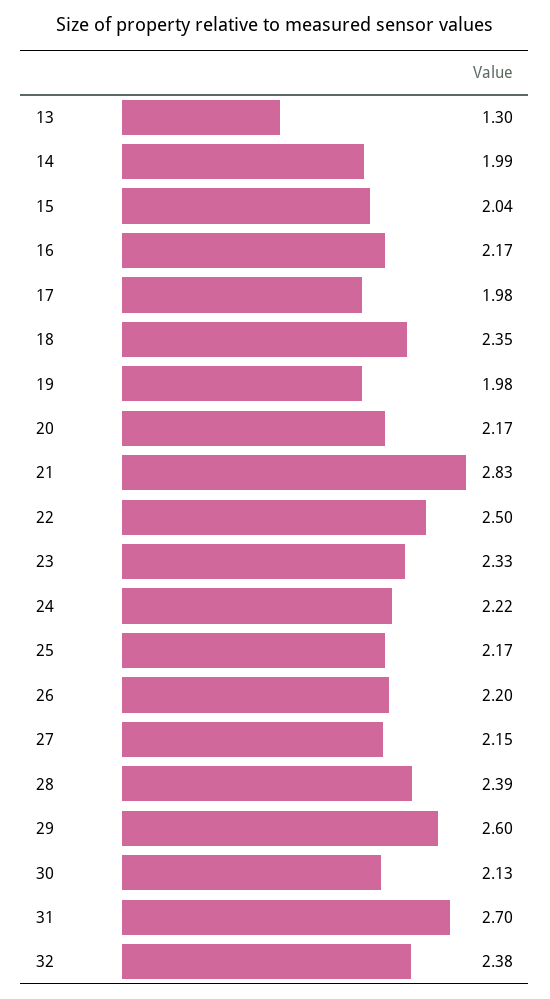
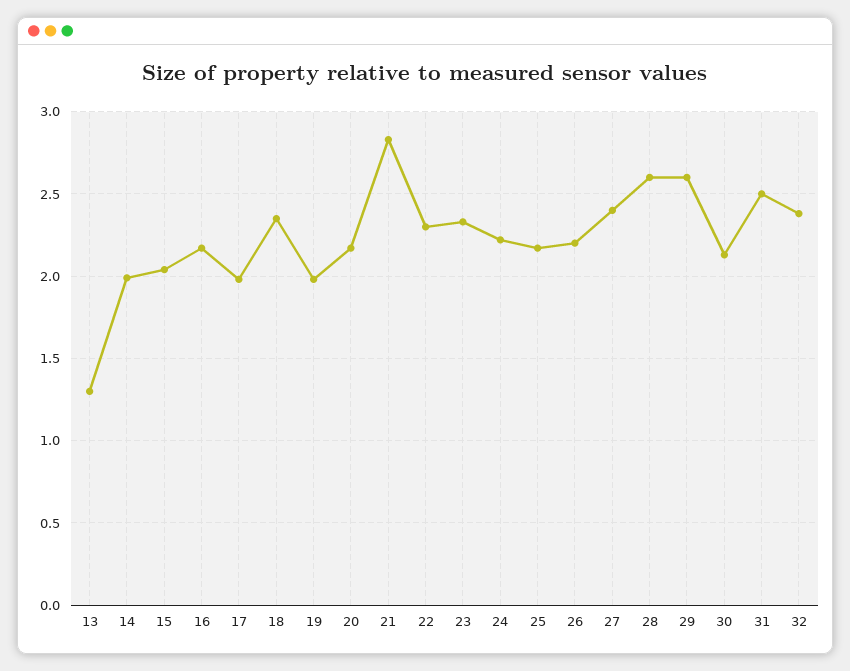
22: 2.5 -> 2.3
27: 2.15 -> 2.4
28: 2.39 -> 2.6
31: 2.7 -> 2.5

